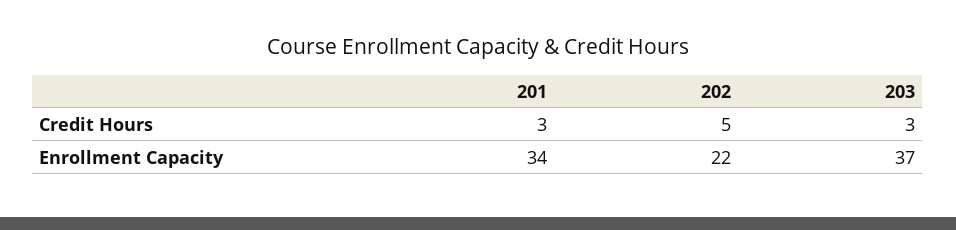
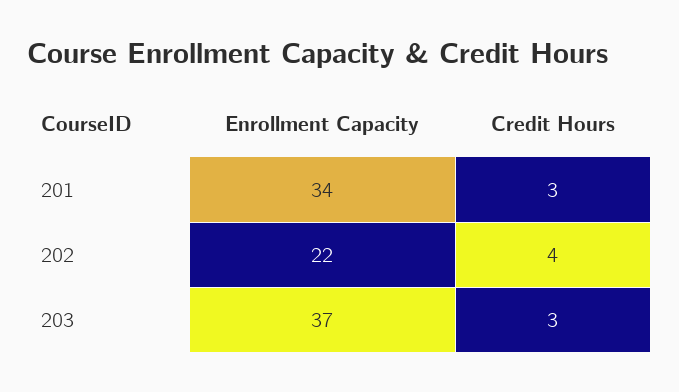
202, Credit Hours: 5 -> 4

